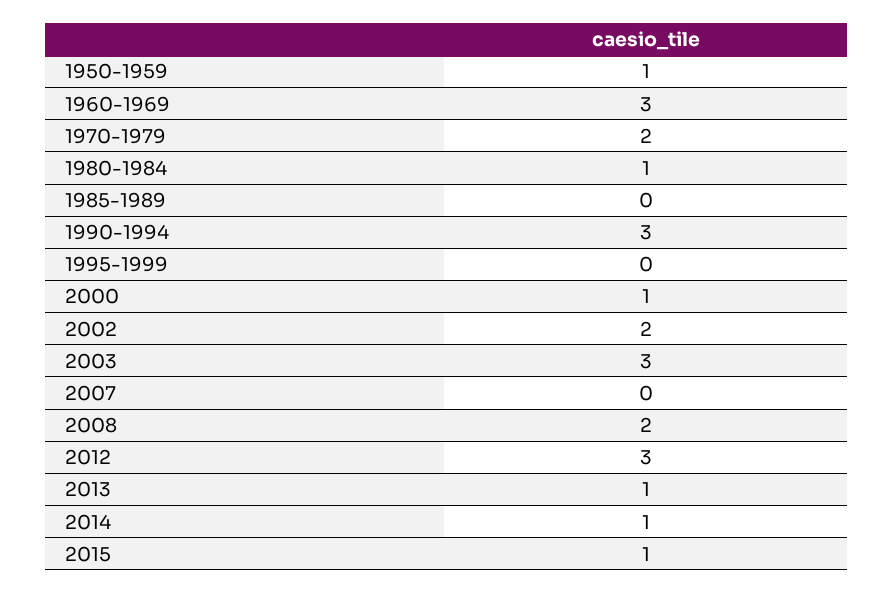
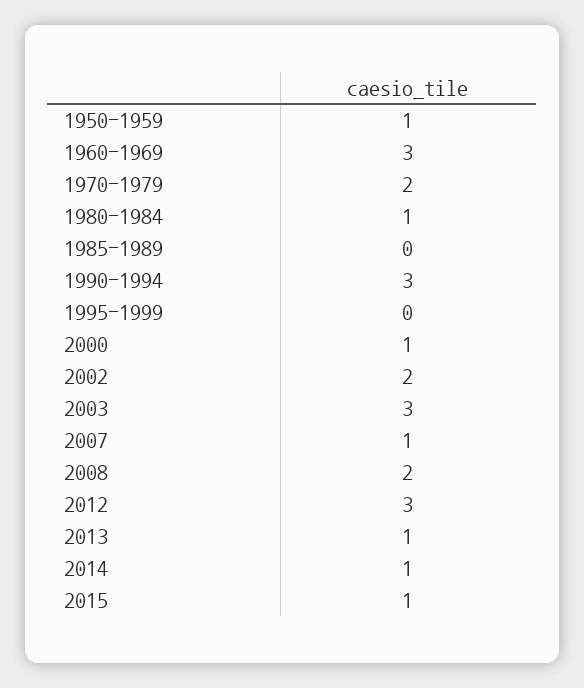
2007: 0 -> 1

